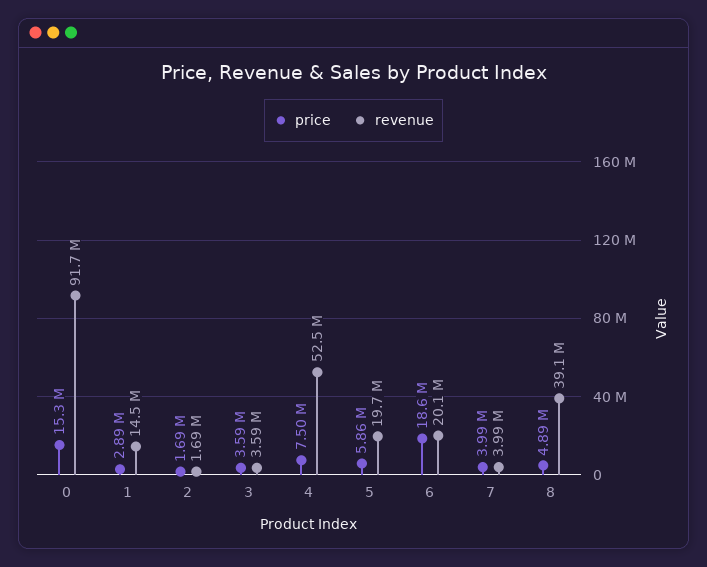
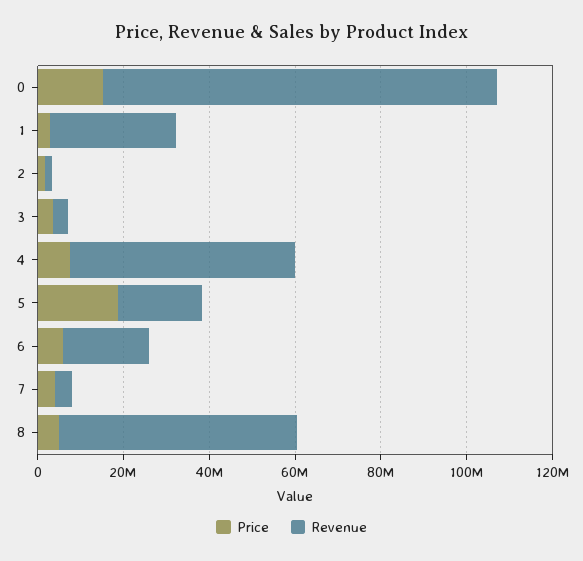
revenue, 1: 14500000 -> 30000000
price, 5: 5860000 -> 20000000
price, 6: 18600000 -> 5000000
revenue, 8: 39100000 -> 55000000

